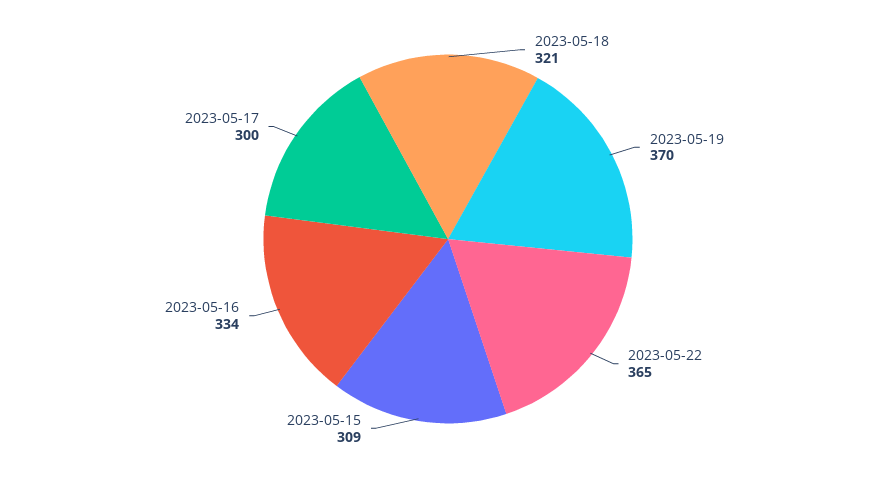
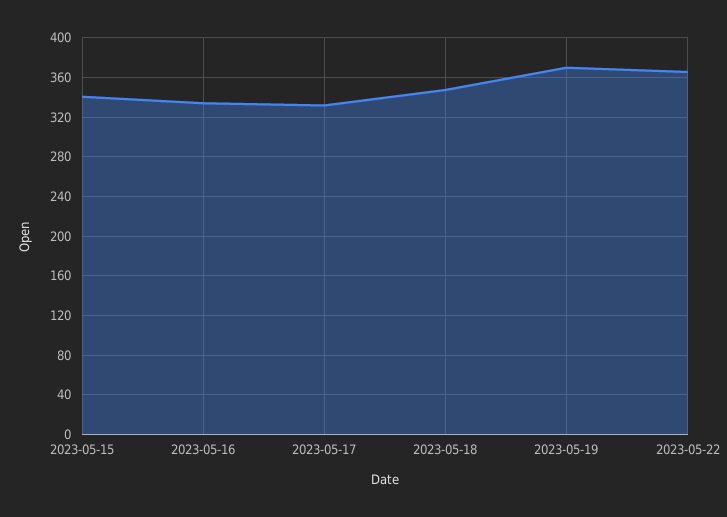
2023-05-18: 321 -> 350
2023-05-15: 309 -> 340
2023-05-17: 300 -> 330

